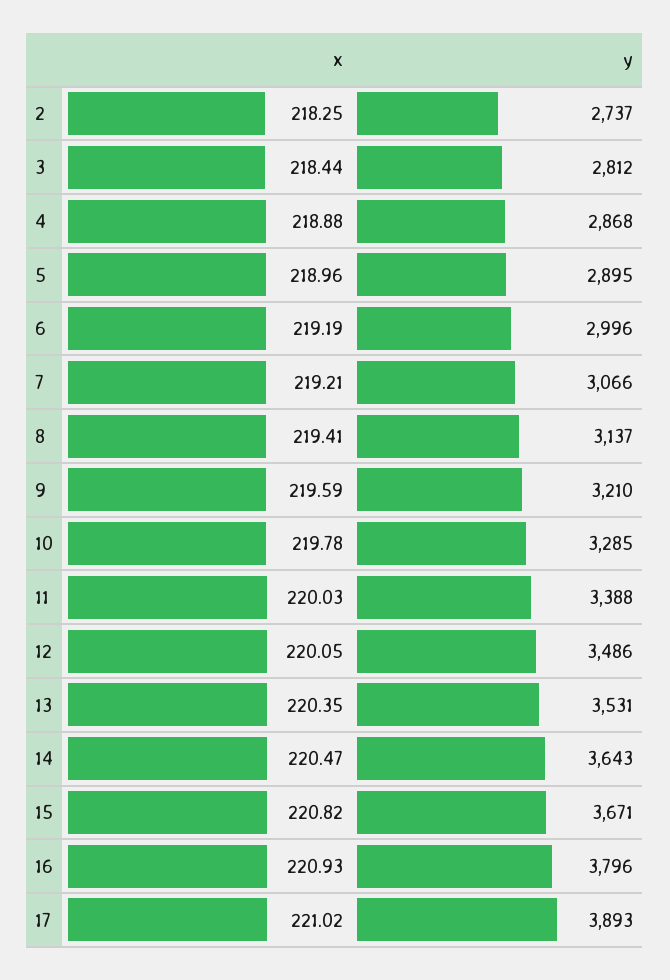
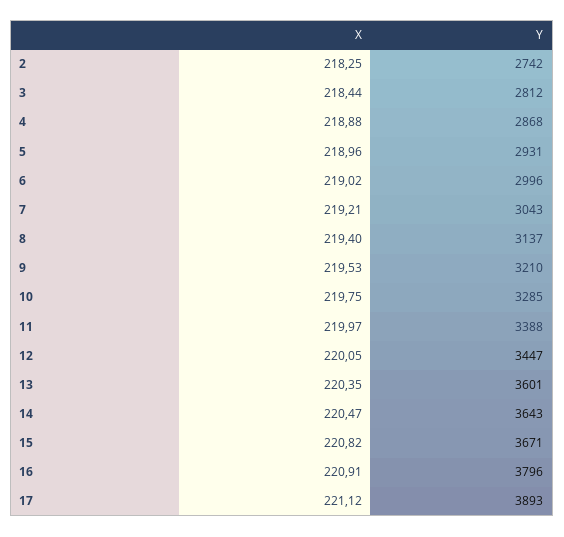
y, 2: 2737 -> 2742
y, 5: 2895 -> 2931
x, 6: 219.19 -> 219.02
y, 7: 3066 -> 3043
x, 8: 219.41 -> 219.4
x, 9: 219.59 -> 219.53
x, 10: 219.78 -> 219.75
x, 11: 220.03 -> 219.97
y, 12: 3486 -> 3447
y, 13: 3531 -> 3601
x, 16: 220.93 -> 220.91
x, 17: 221.02 -> 221.12

